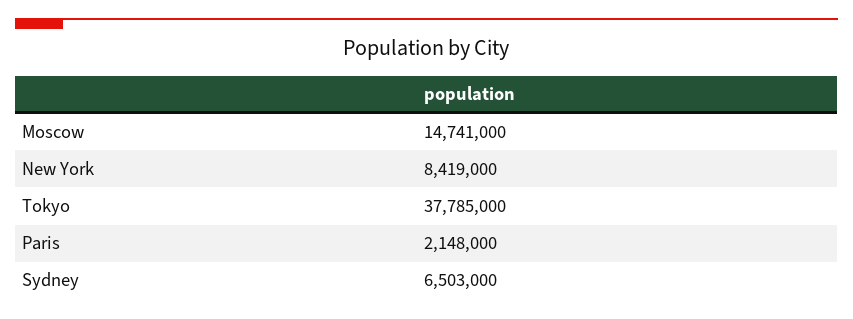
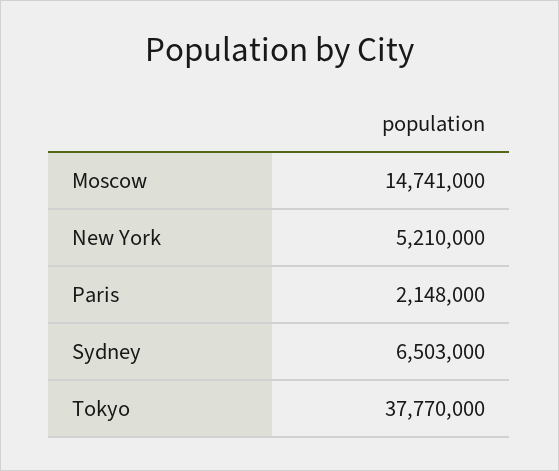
New York: 8419000 -> 5210000
Tokyo: 37785000 -> 37770000

